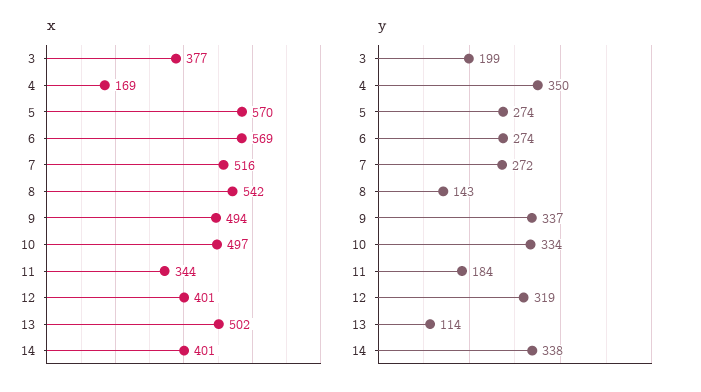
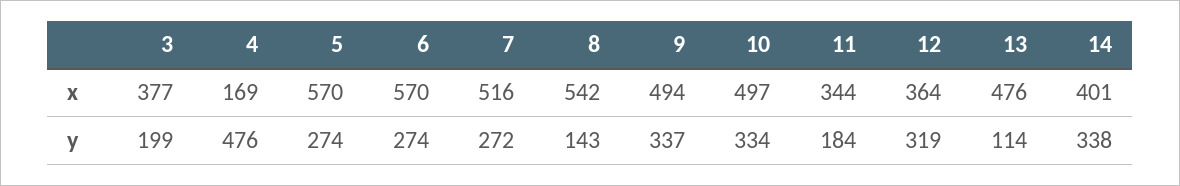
x, 6: 569 -> 570
x, 12: 401 -> 364
x, 13: 502 -> 476
y, 4: 350 -> 476

